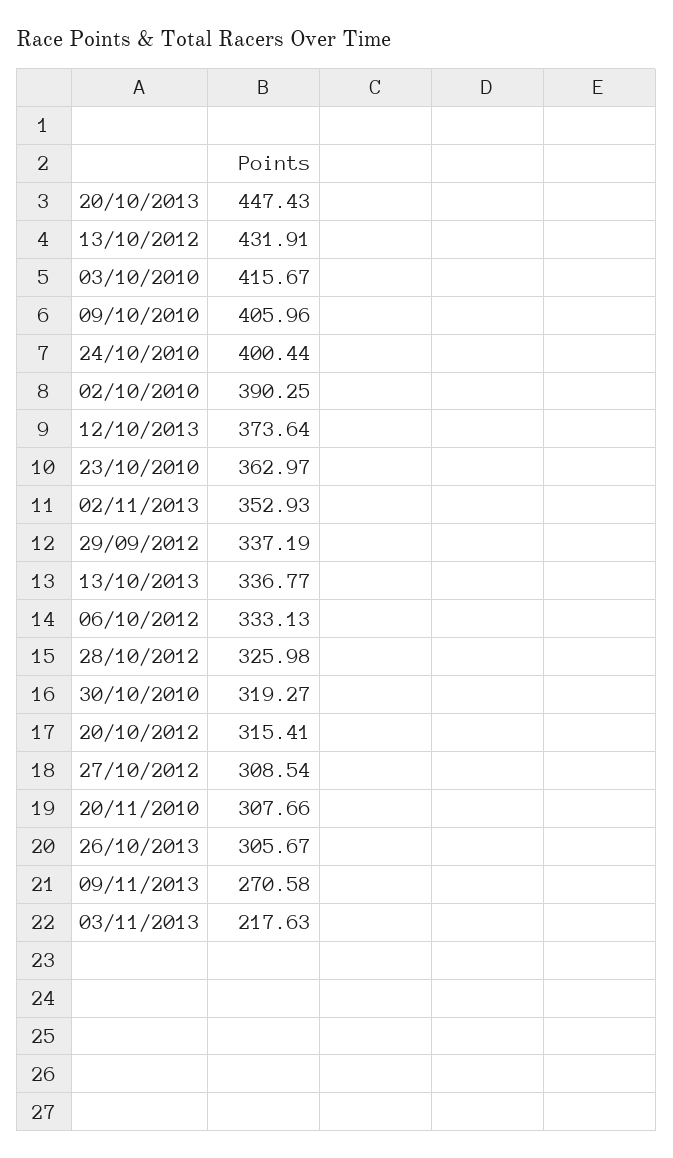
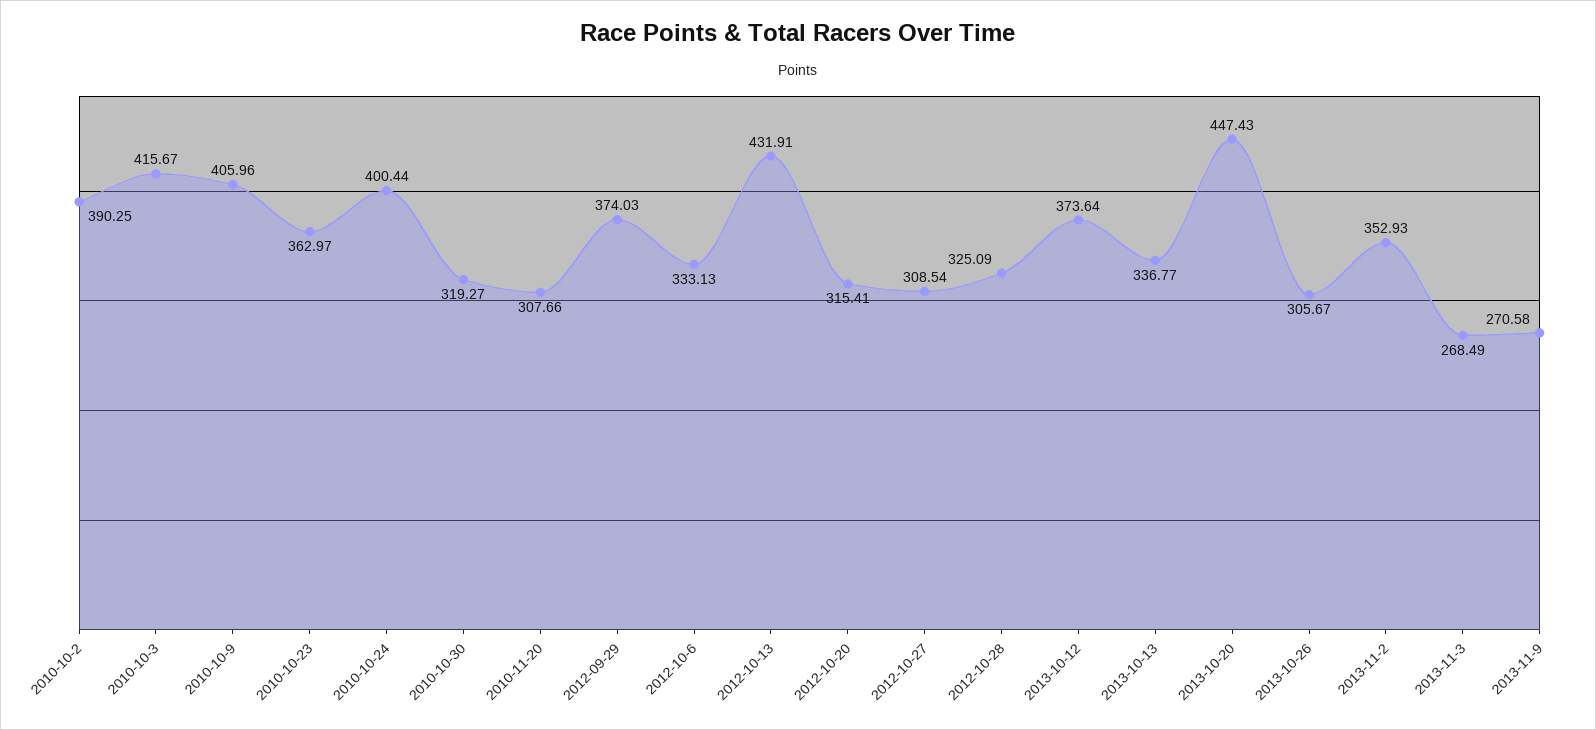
29/09/2012: 337.19 -> 374.03
28/10/2012: 325.98 -> 325.09
03/11/2013: 217.63 -> 268.49

